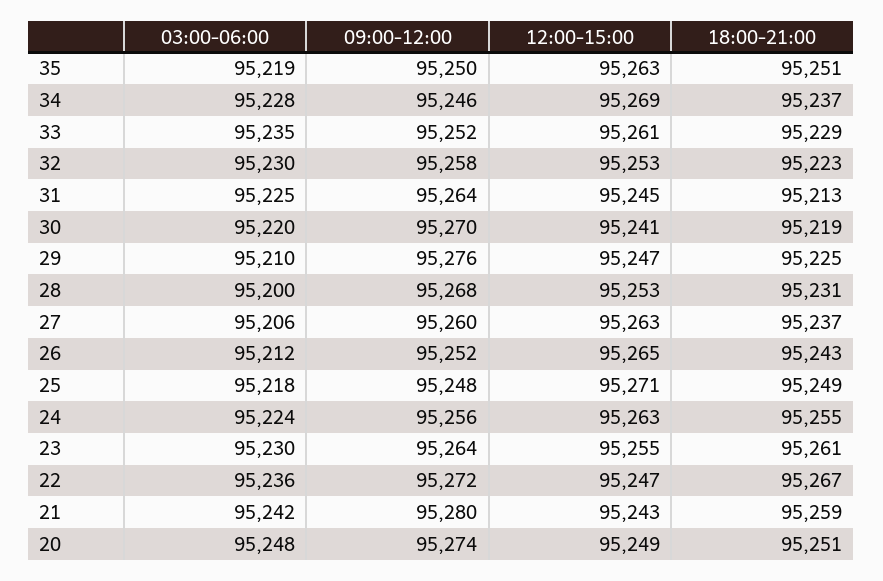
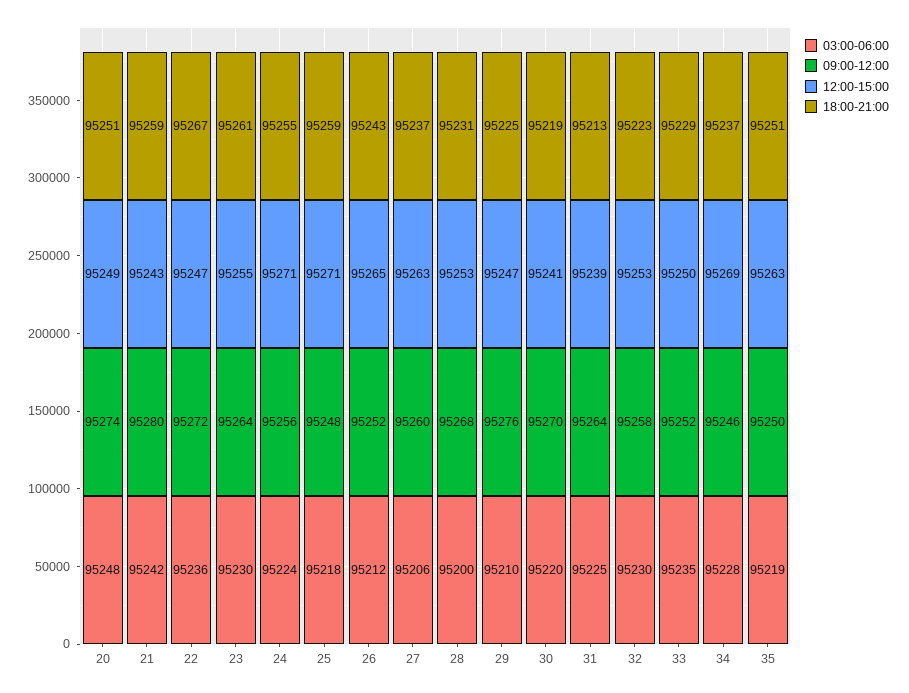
12:00-15:00, 33: 95261 -> 95250
12:00-15:00, 31: 95245 -> 95239
18:00-21:00, 25: 95249 -> 95259
12:00-15:00, 24: 95263 -> 95271

